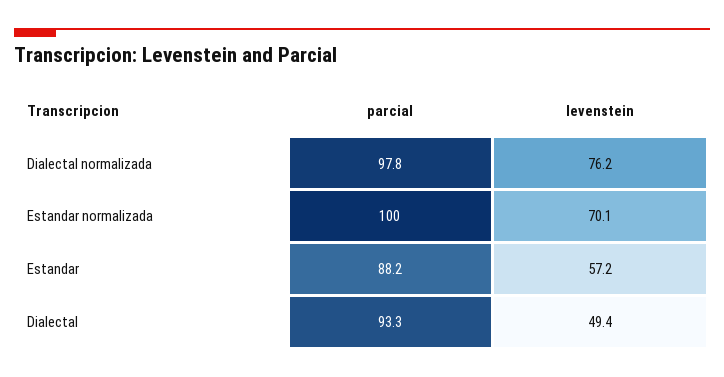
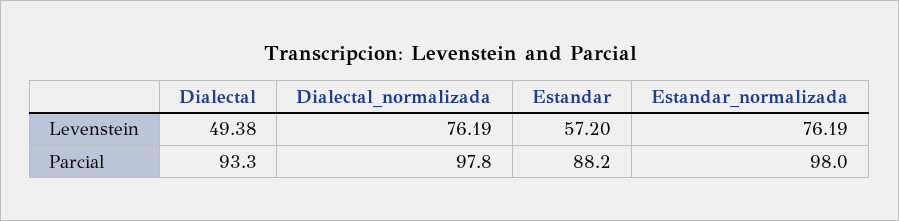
parcial, Estandar normalizada: 100 -> 98
levenstein, Estandar normalizada: 70.1 -> 76.19

